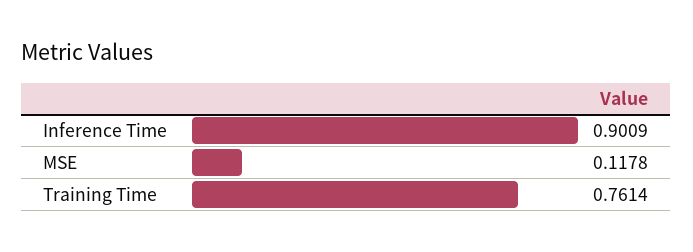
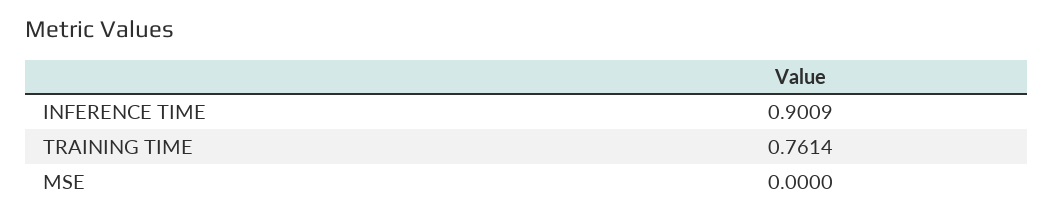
MSE: 0.1178 -> 0

